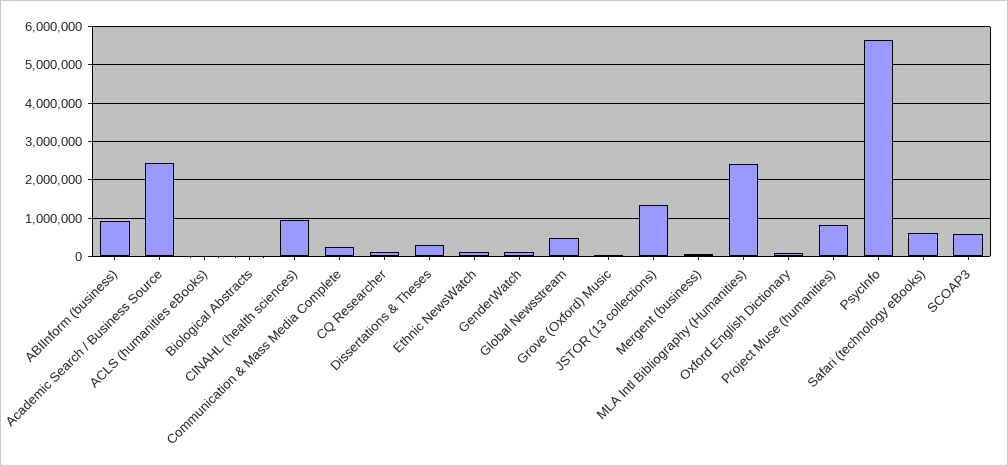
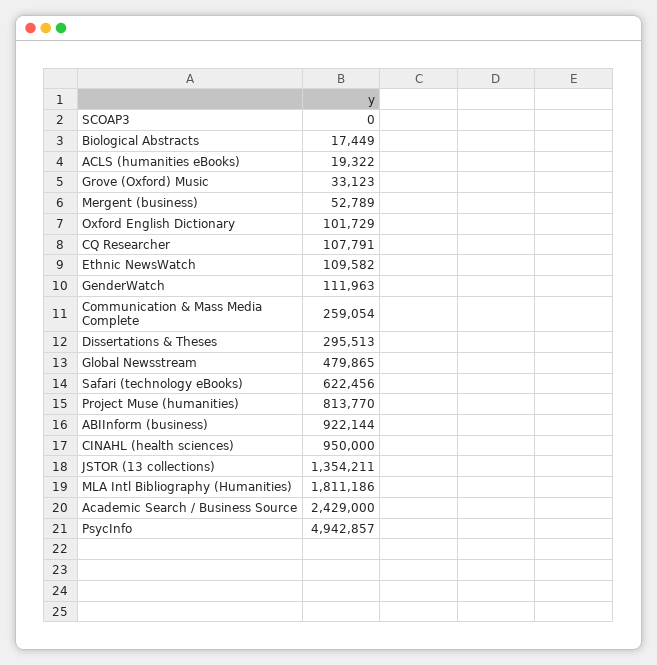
MLA Intl Bibliography (Humanities): 2400000 -> 1811186
PsycInfo: 5600000 -> 4942857
SCOAP3: 600000 -> 0

